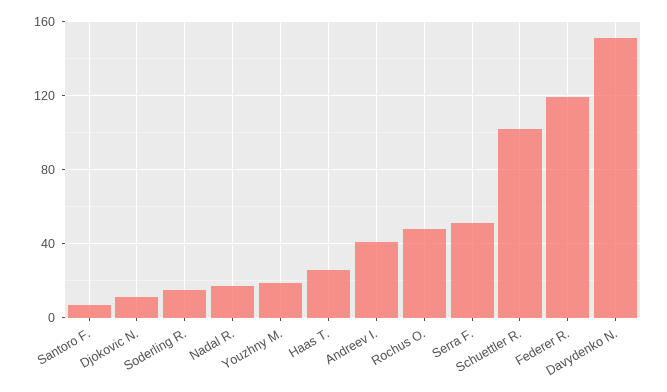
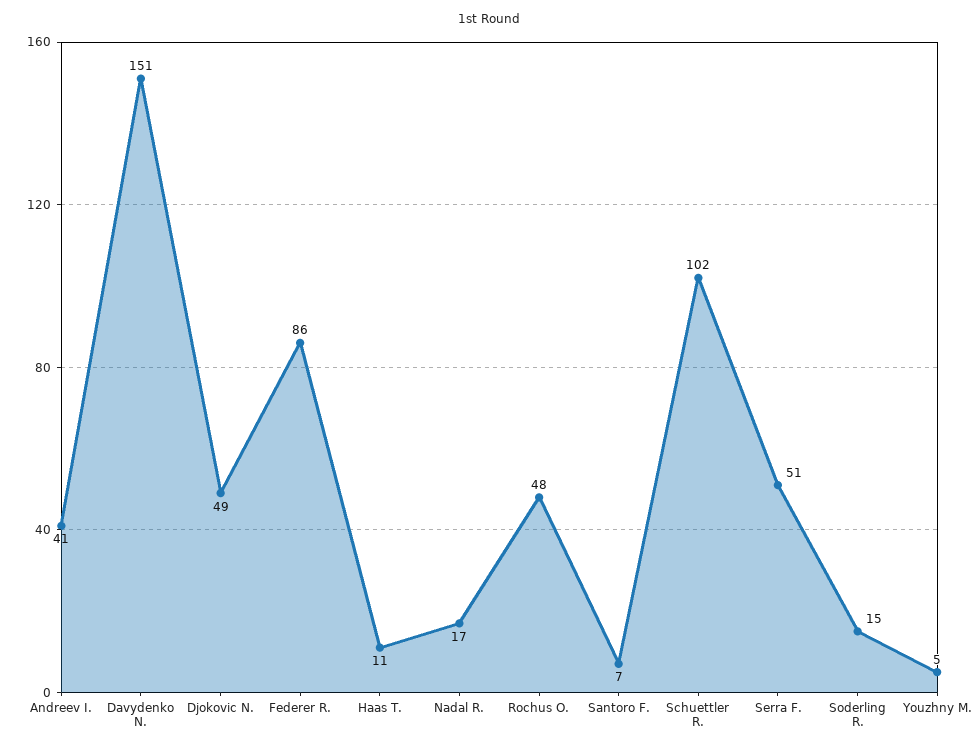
Djokovic N.: 10 -> 49
Youzhny M.: 20 -> 5
Haas T.: 25 -> 11
Federer R.: 120 -> 86

